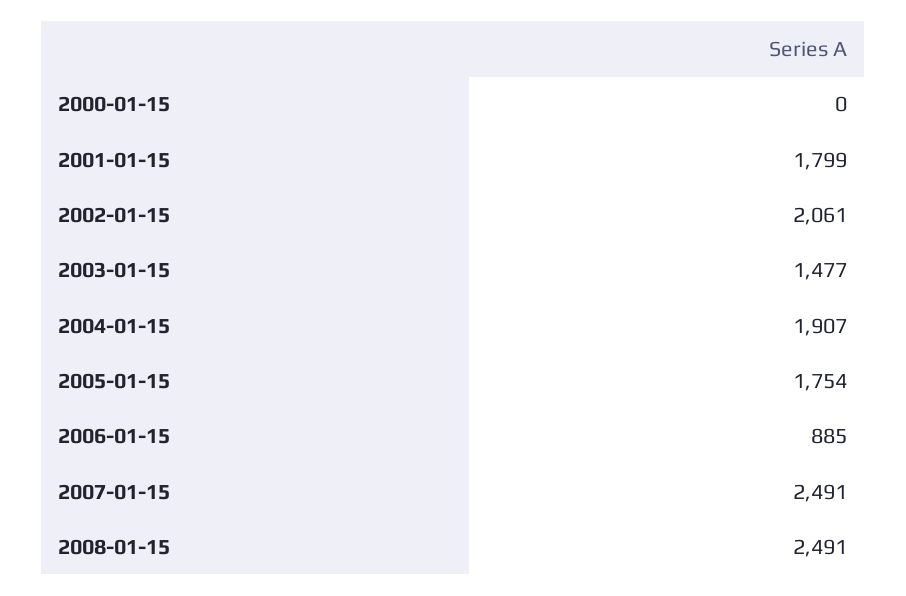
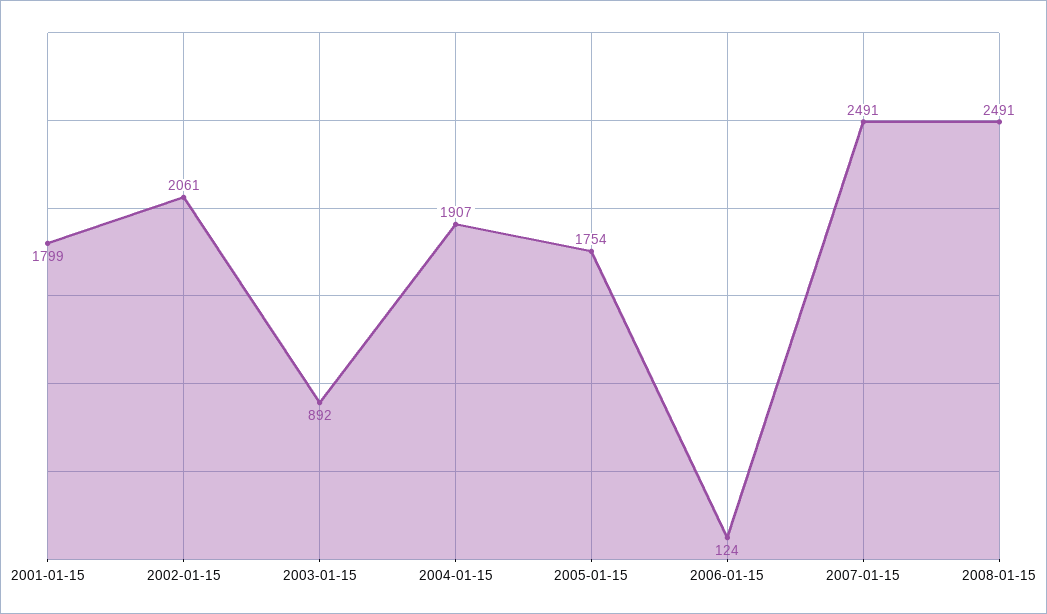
2000-01-15: 0 -> none
2003-01-15: 1477 -> 892
2006-01-15: 885 -> 124

